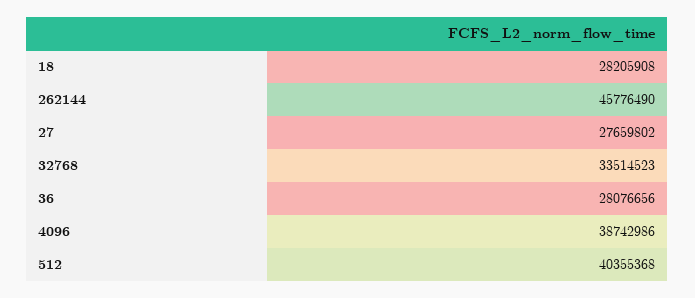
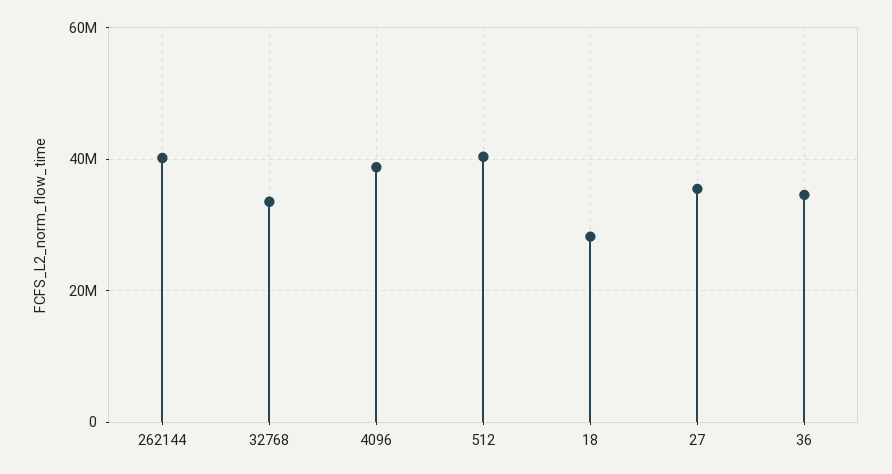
262144: 45776490 -> 40000000
27: 27659802 -> 36000000
36: 28076656 -> 34000000

